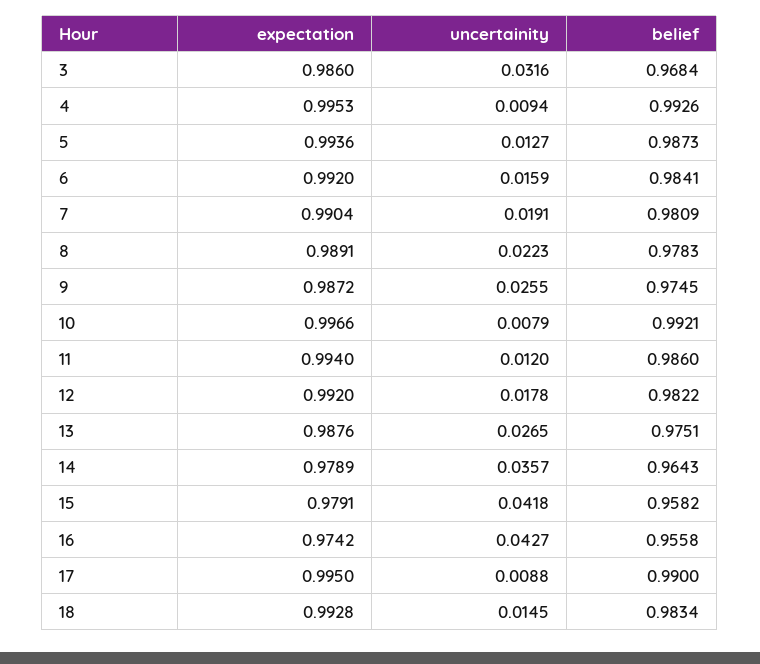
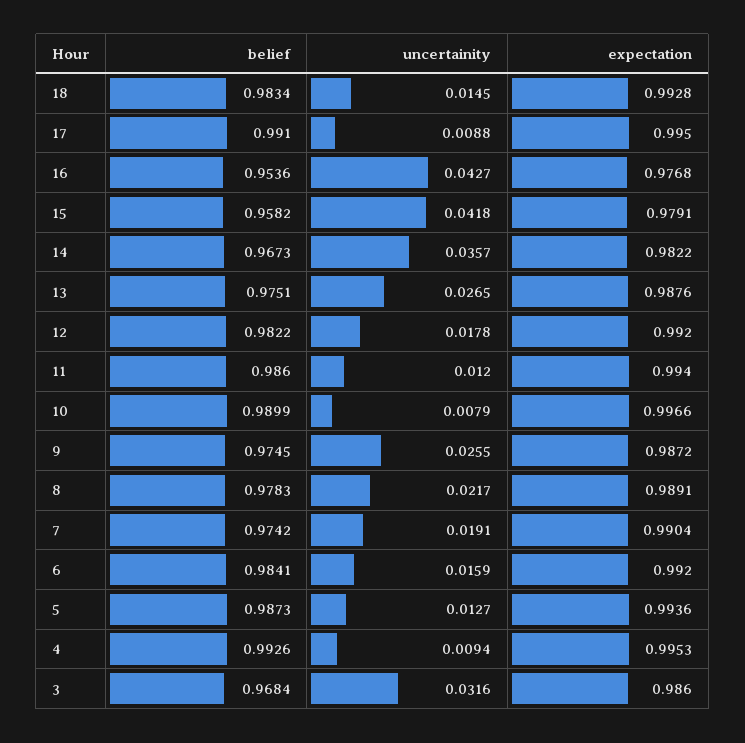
belief, 7: 0.9809 -> 0.9742
uncertainity, 8: 0.0223 -> 0.0217
belief, 10: 0.9921 -> 0.9899
expectation, 14: 0.9789 -> 0.9822
belief, 14: 0.9643 -> 0.9673
expectation, 16: 0.9742 -> 0.9768
belief, 16: 0.9558 -> 0.9536
belief, 17: 0.99 -> 0.991

